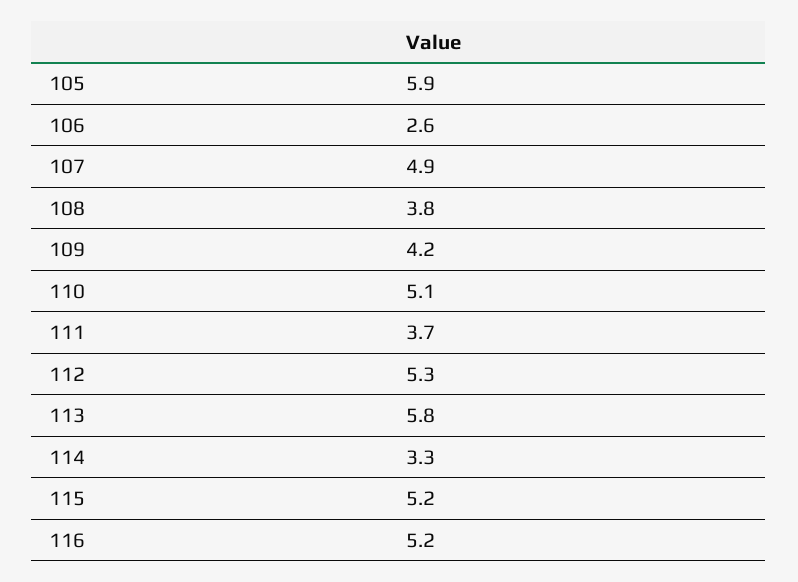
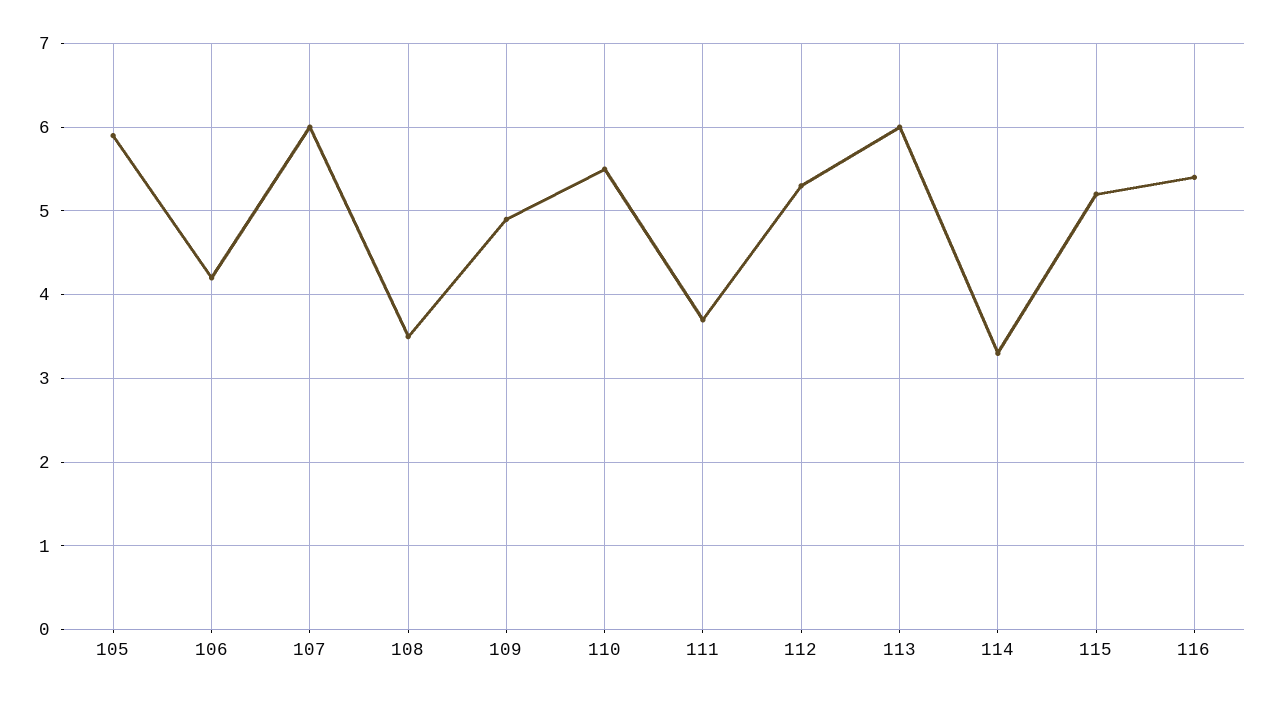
106: 2.6 -> 4.2
107: 4.9 -> 6
108: 3.8 -> 3.5
109: 4.2 -> 4.9
110: 5.1 -> 5.5
113: 5.8 -> 6
116: 5.2 -> 5.4

